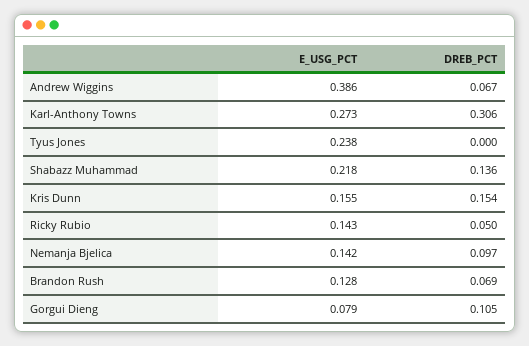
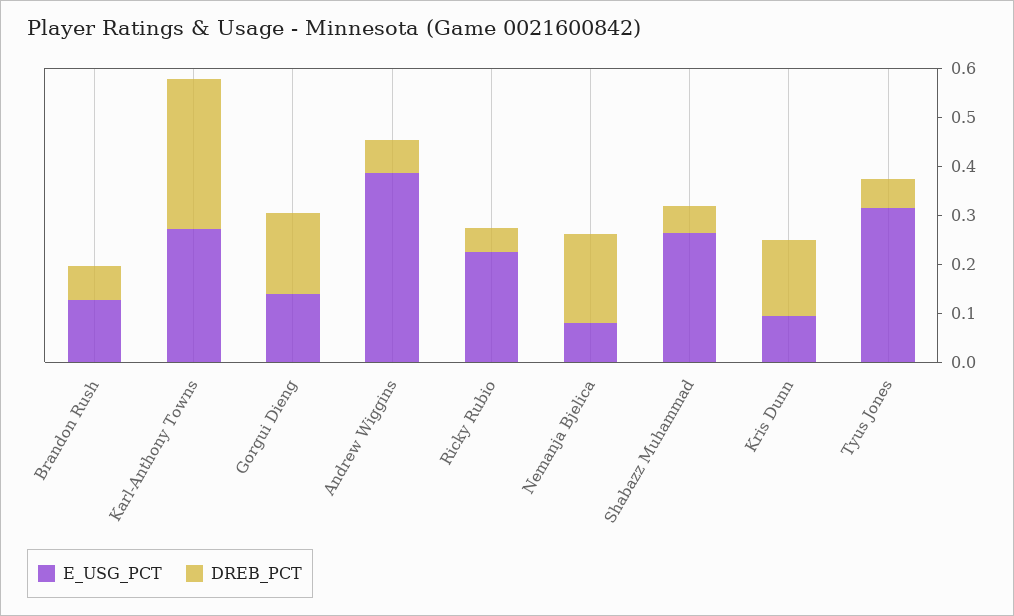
E_USG_PCT, Tyus Jones: 0.238 -> 0.32
DREB_PCT, Tyus Jones: 0 -> 0.06
E_USG_PCT, Shabazz Muhammad: 0.218 -> 0.26
DREB_PCT, Shabazz Muhammad: 0.136 -> 0.06
E_USG_PCT, Kris Dunn: 0.155 -> 0.1
E_USG_PCT, Ricky Rubio: 0.143 -> 0.22
E_USG_PCT, Nemanja Bjelica: 0.142 -> 0.08
DREB_PCT, Nemanja Bjelica: 0.097 -> 0.18
E_USG_PCT, Gorgui Dieng: 0.079 -> 0.14
DREB_PCT, Gorgui Dieng: 0.105 -> 0.16

